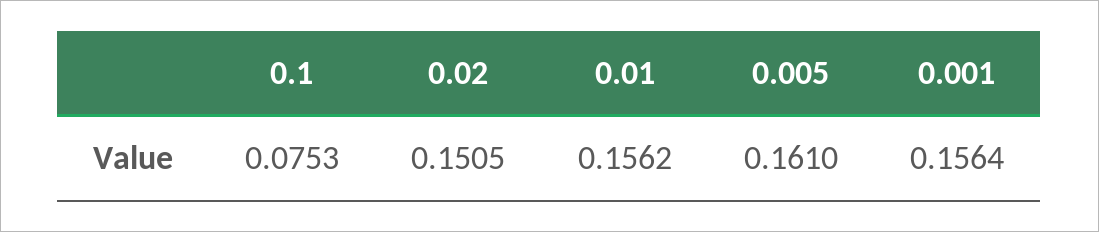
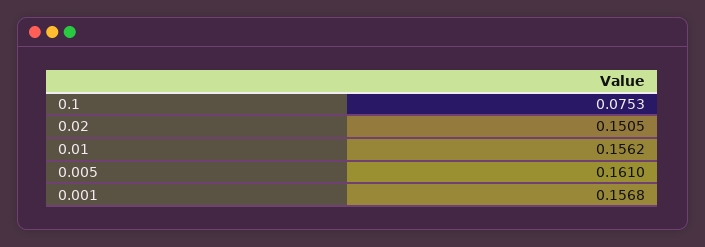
0.001: 0.1564 -> 0.1568

